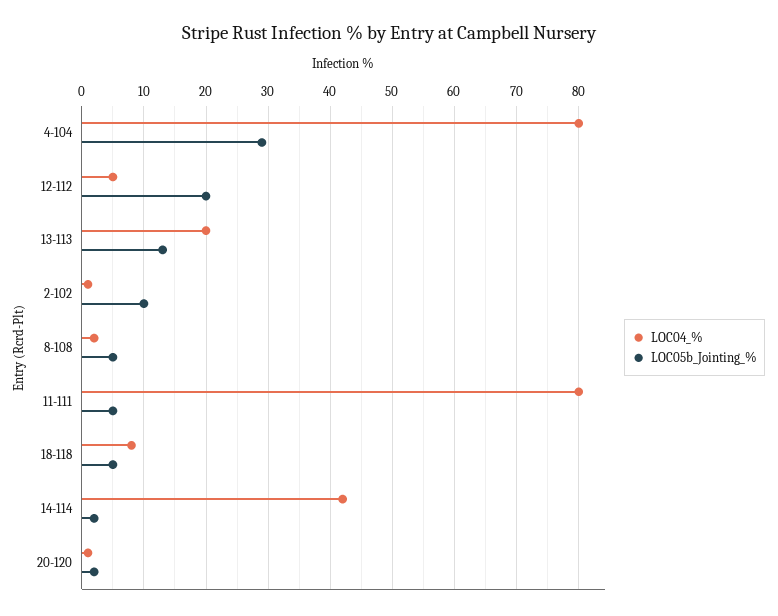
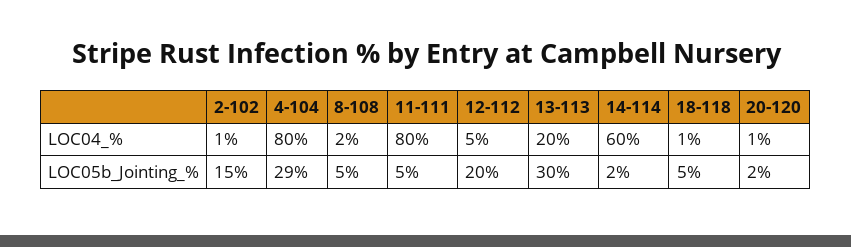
LOC05b_Jointing_%, 13-113: 13 -> 30
LOC05b_Jointing_%, 2-102: 10 -> 15
LOC04_%, 18-118: 8 -> 1
LOC04_%, 14-114: 42 -> 60

